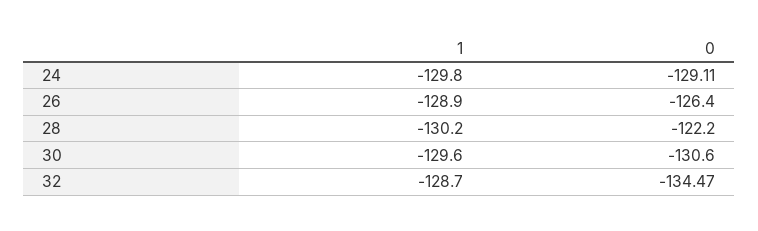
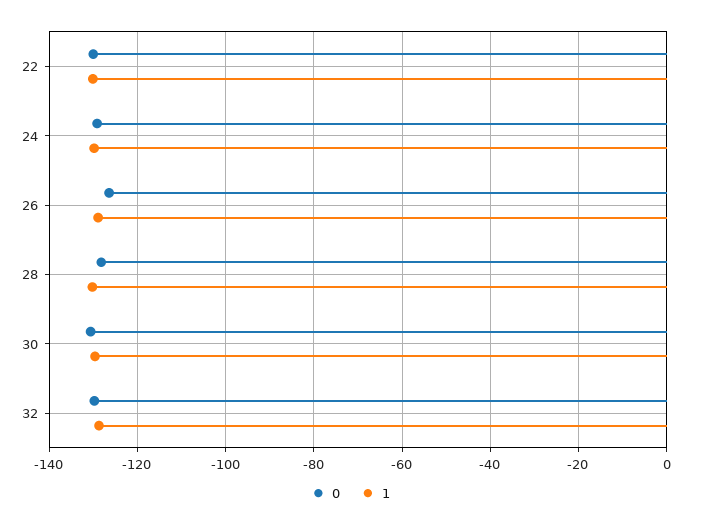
0, 28: -122.2 -> -128
0, 32: -134.47 -> -130
0, 22: none -> -130
1, 22: none -> -130

